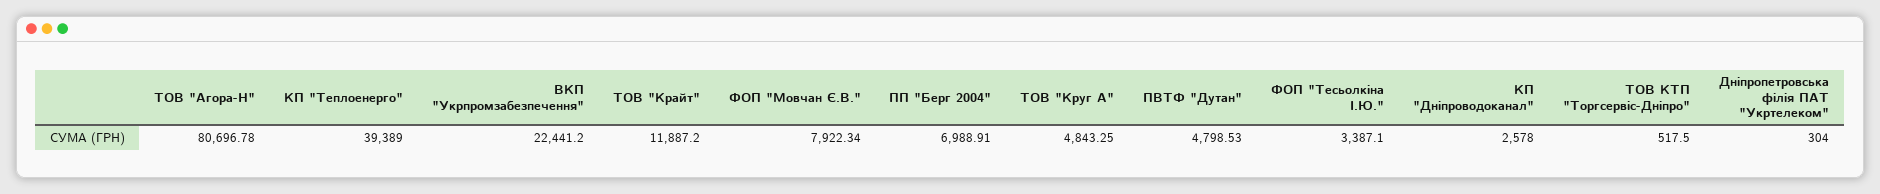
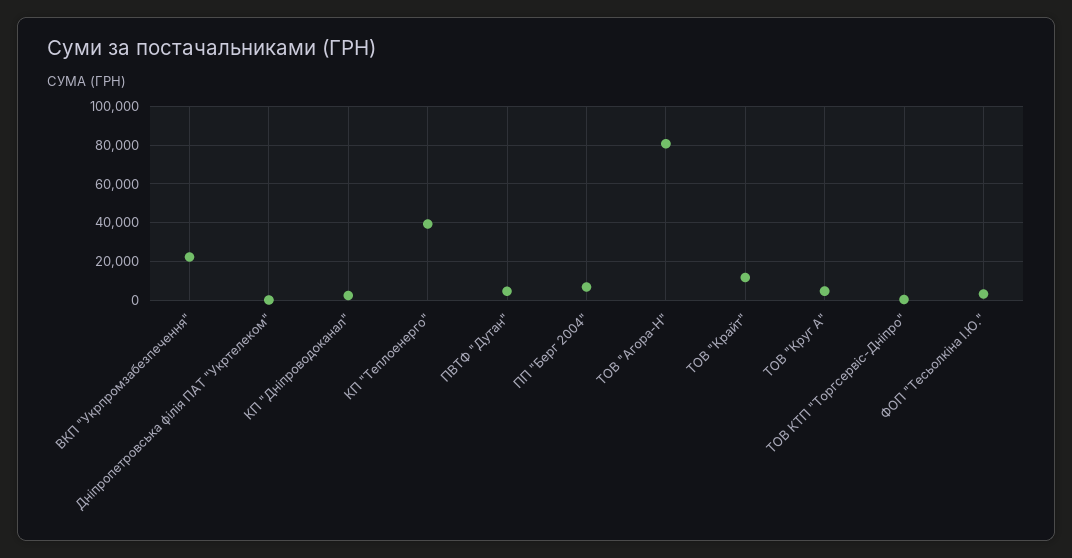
ФОП "Мовчан Є.В.": 7922.34 -> none

